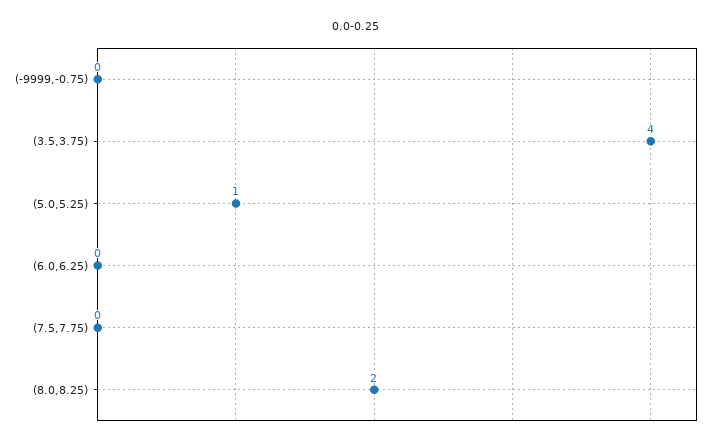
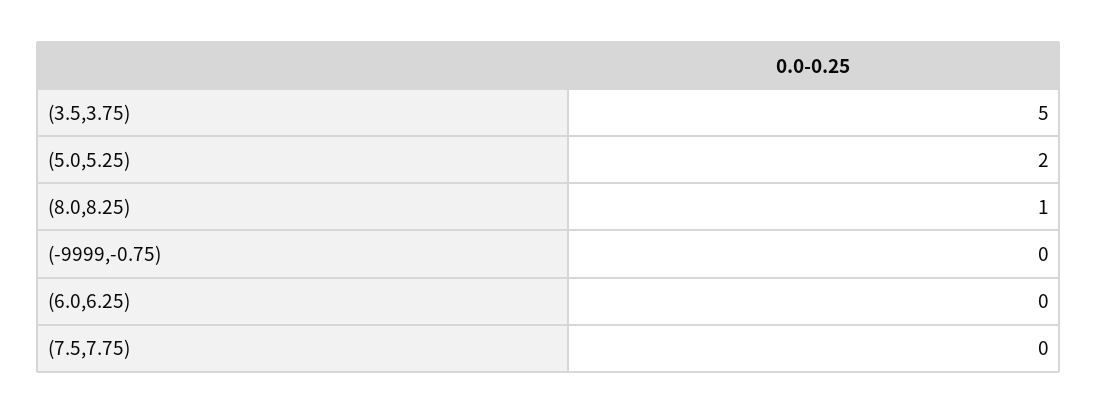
(3.5,3.75): 4 -> 5
(5.0,5.25): 1 -> 2
(8.0,8.25): 2 -> 1

